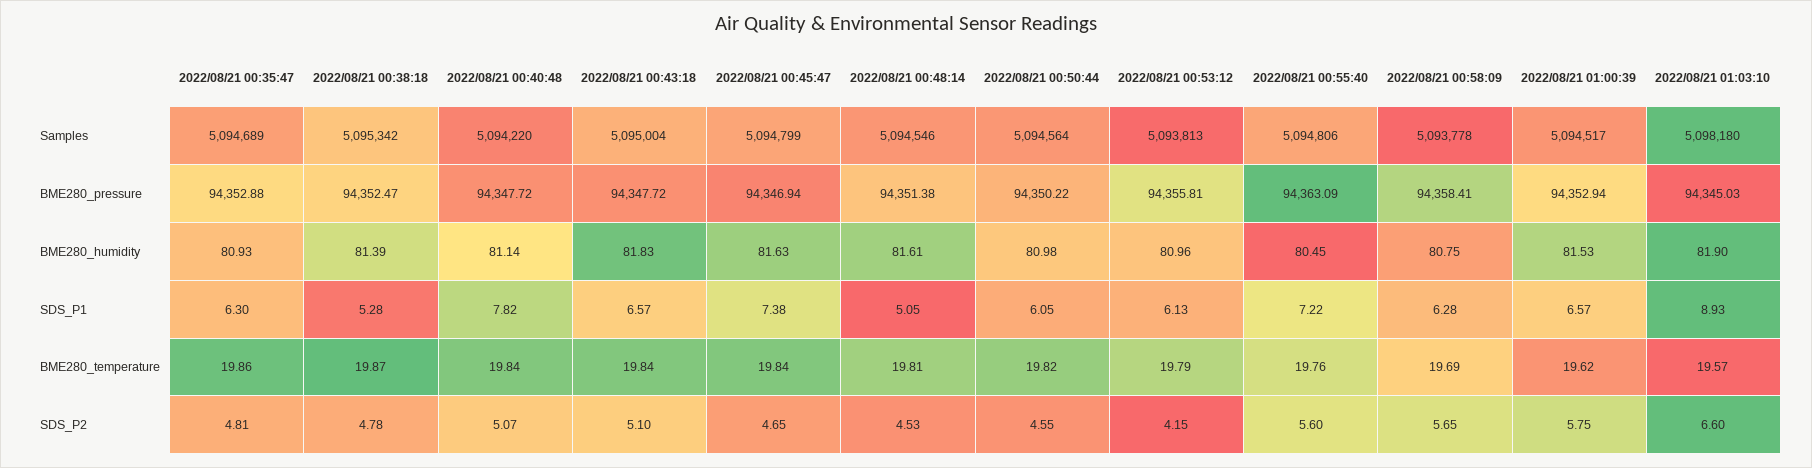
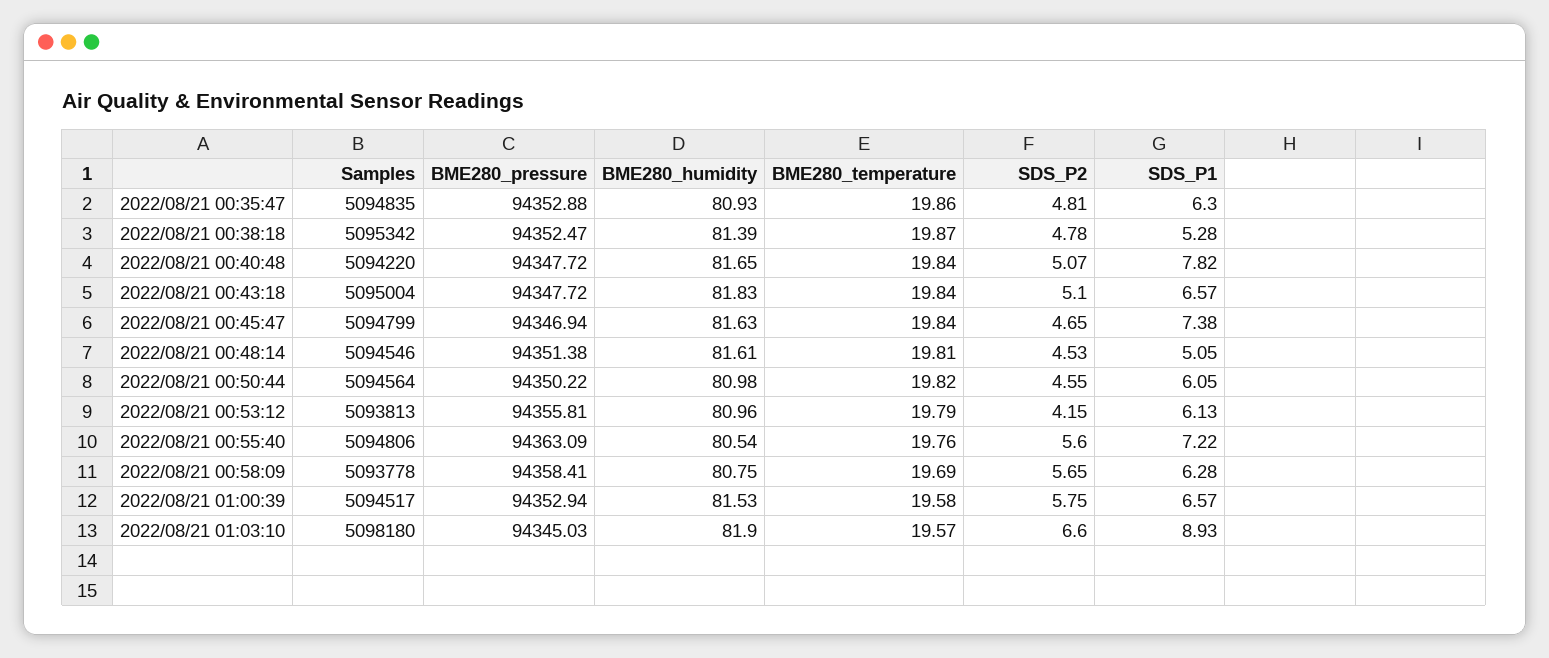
2022/08/21 00:35:47, Samples: 5094689 -> 5094835
2022/08/21 00:40:48, BME280_humidity: 81.14 -> 81.65
2022/08/21 00:55:40, BME280_humidity: 80.45 -> 80.54
2022/08/21 01:00:39, BME280_temperature: 19.62 -> 19.58

